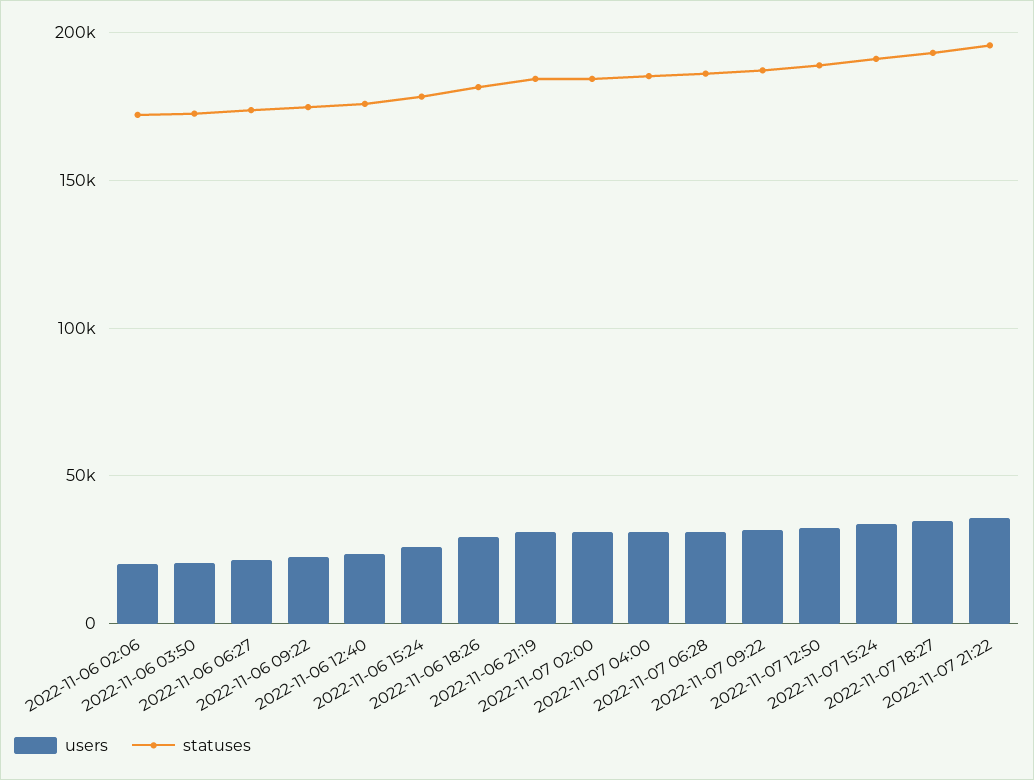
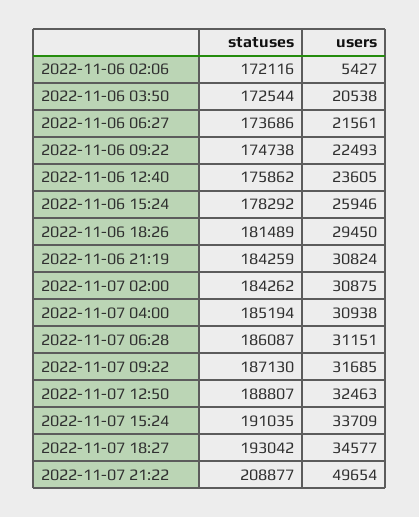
users, 2022-11-06 02:06: 20000 -> 5427
users, 2022-11-07 21:22: 35000 -> 49654
statuses, 2022-11-07 21:22: 195000 -> 208877

